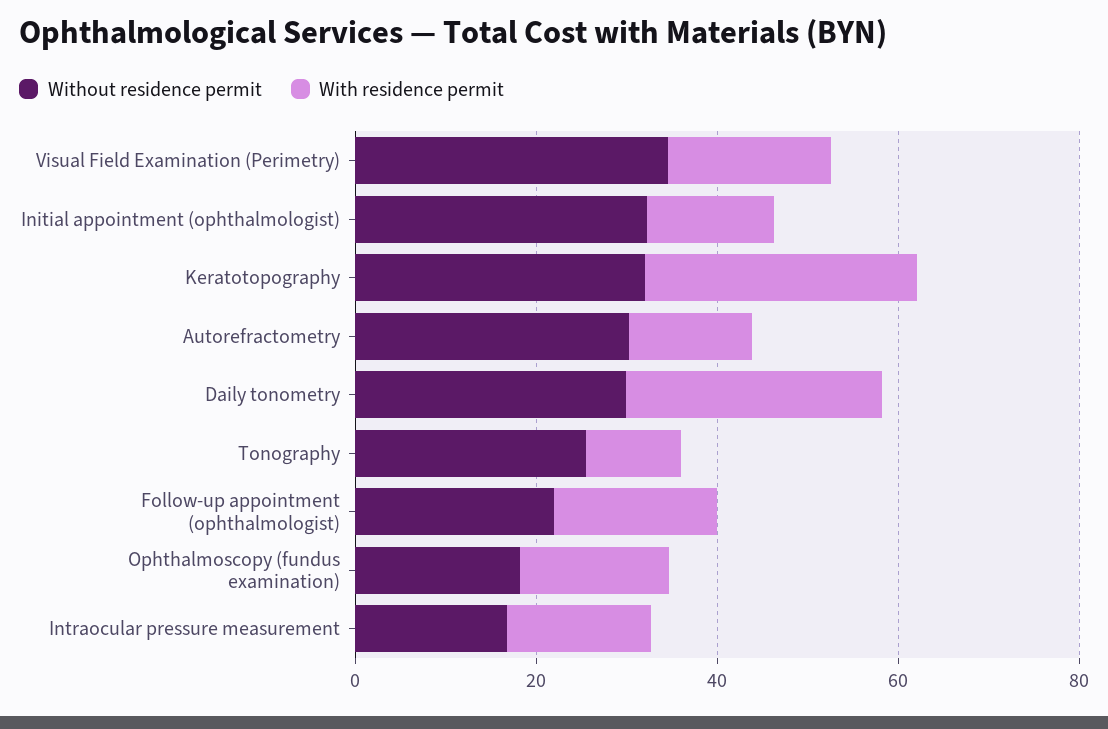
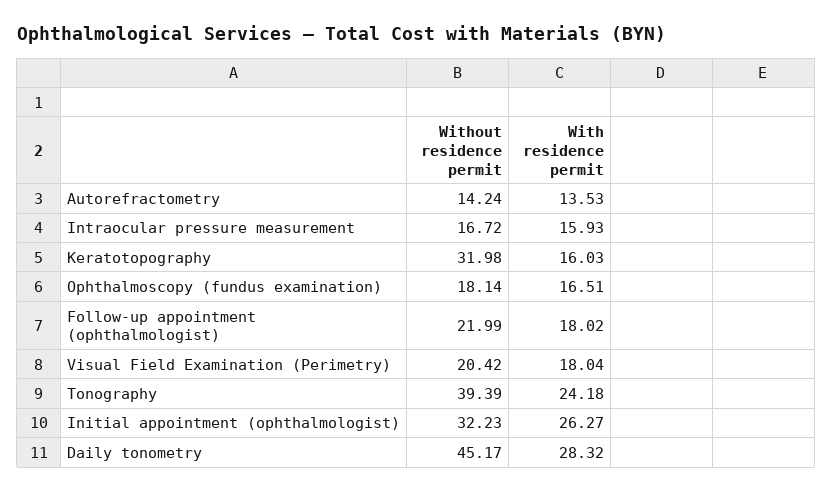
Without residence permit, Visual Field Examination (Perimetry): 35 -> 20.42
With residence permit, Initial appointment (ophthalmologist): 15 -> 26.27
With residence permit, Keratotopography: 30 -> 16.03
Without residence permit, Autorefractometry: 30 -> 14.24
Without residence permit, Daily tonometry: 30 -> 45.17
Without residence permit, Tonography: 25 -> 39.39
With residence permit, Tonography: 10 -> 24.18

